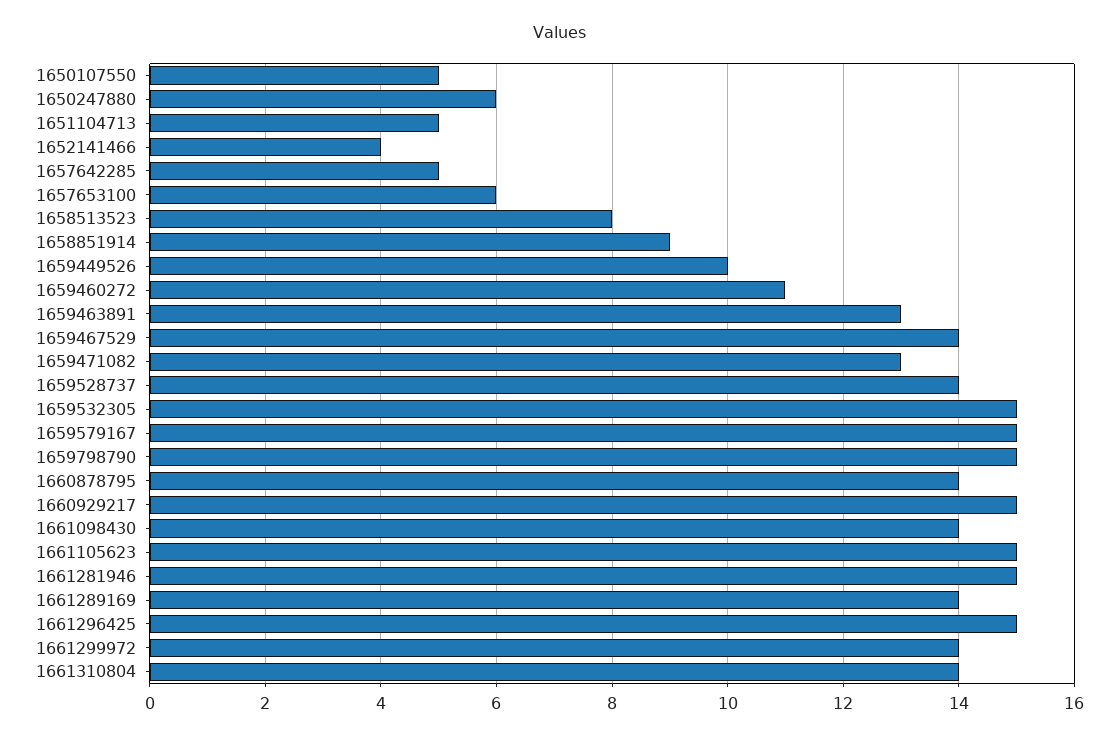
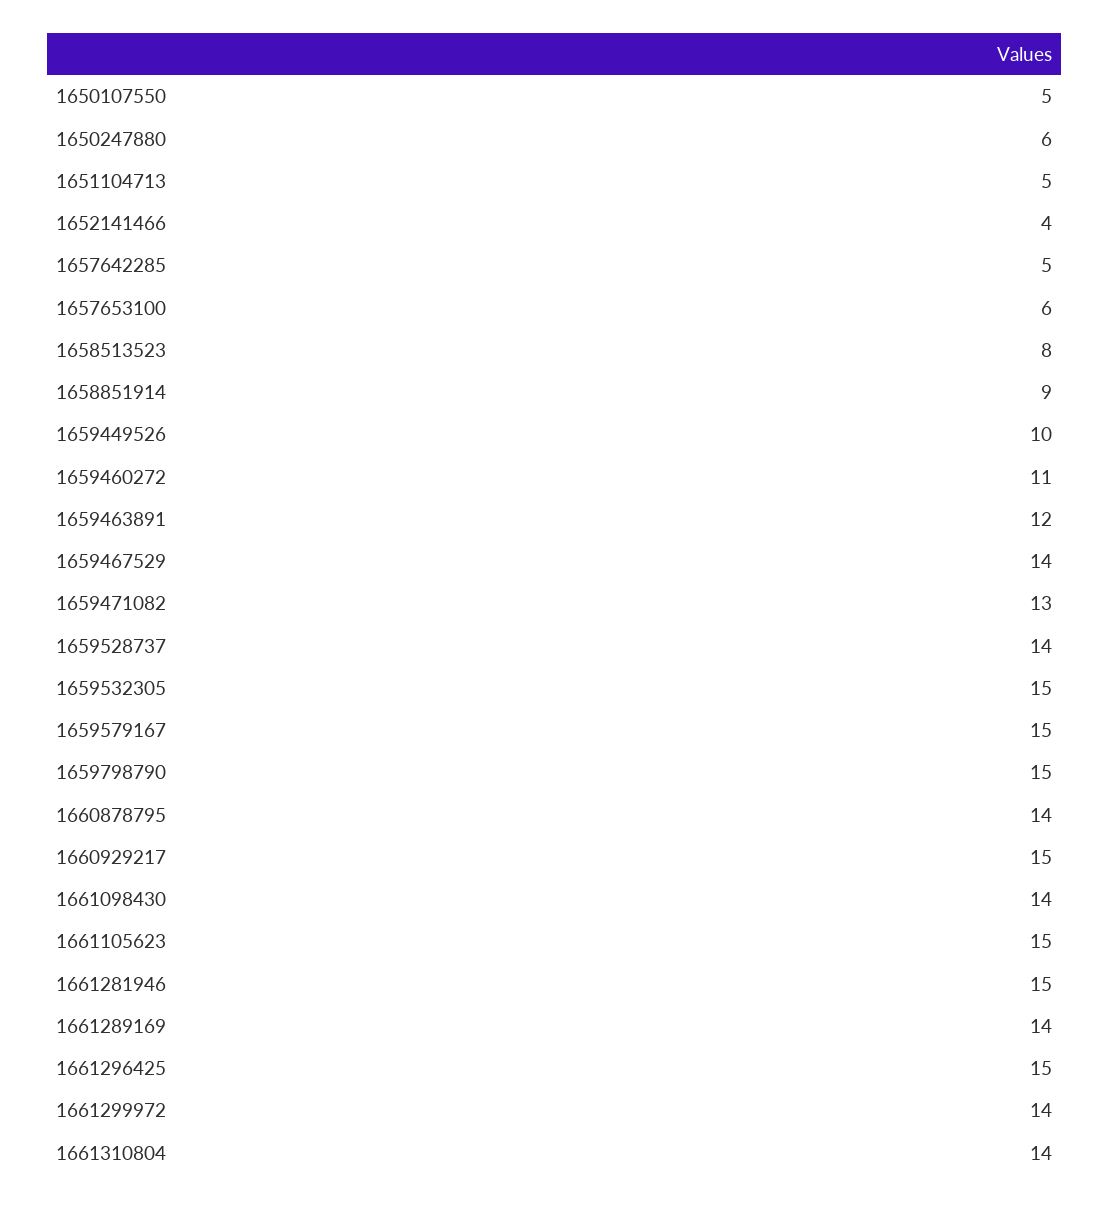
1659463891: 13 -> 12

